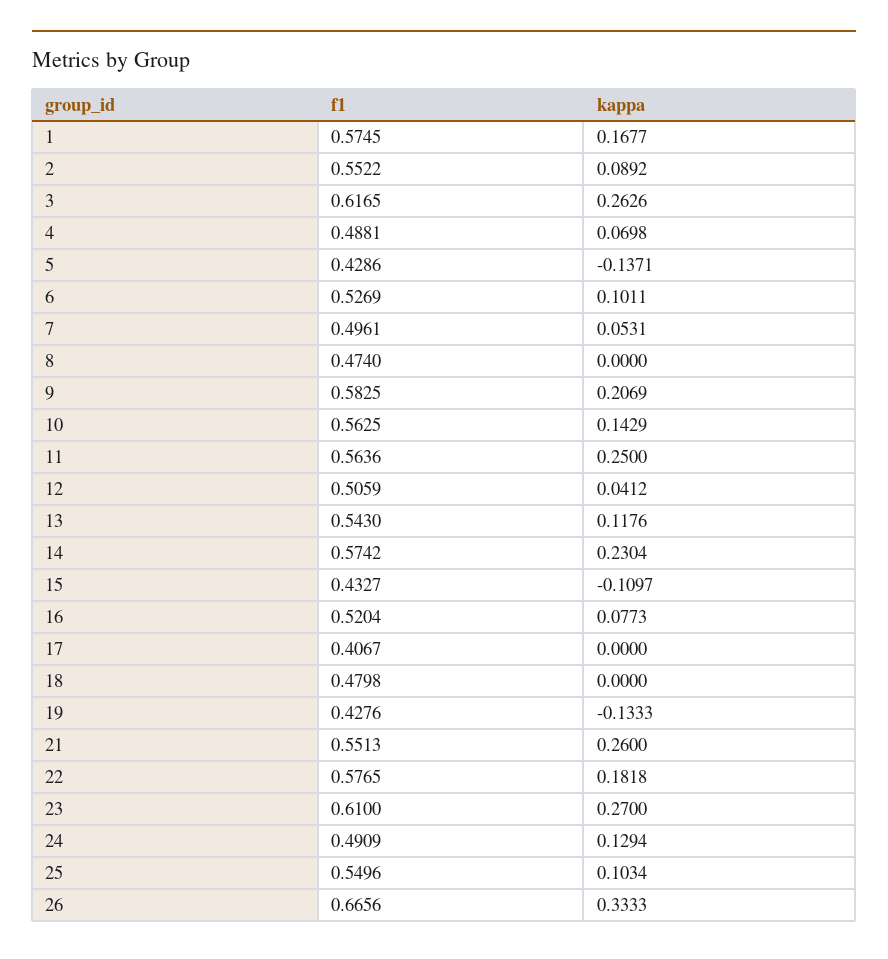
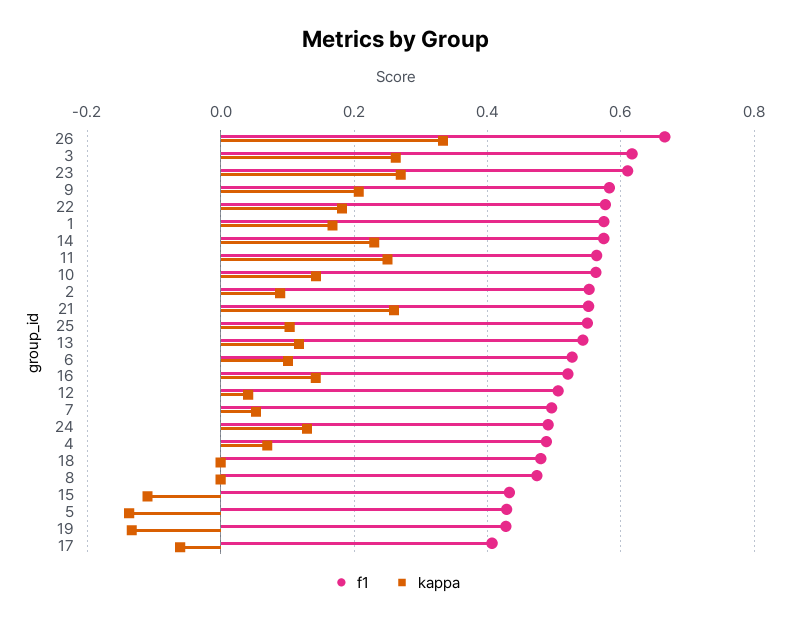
kappa, 16: 0.0773 -> 0.14
kappa, 17: 0 -> -0.06

